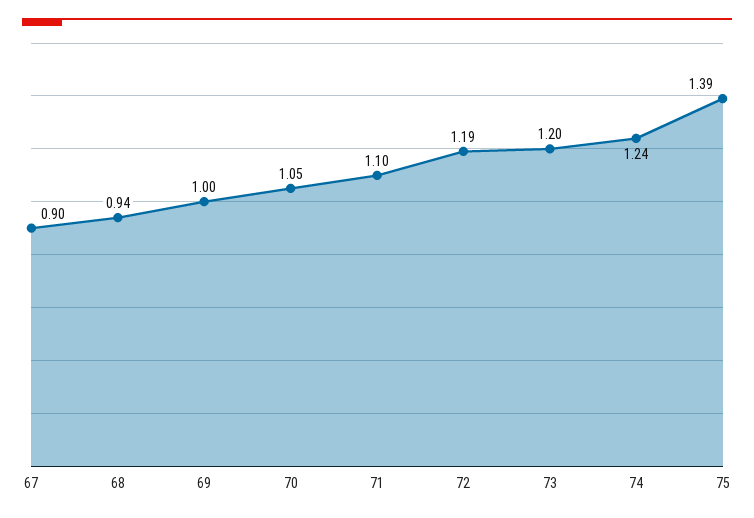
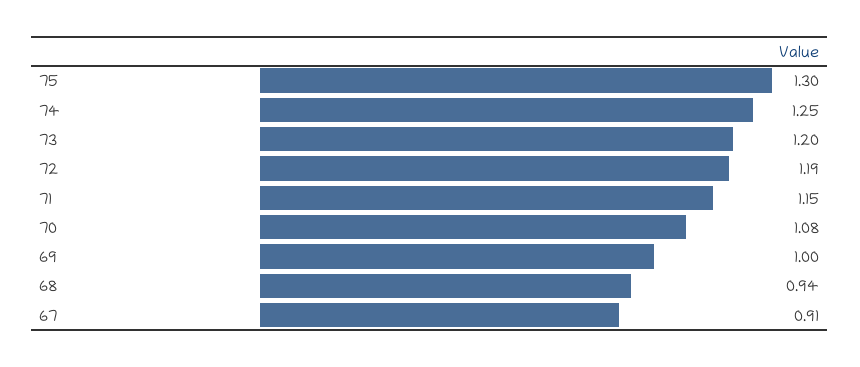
67: 0.9 -> 0.91
70: 1.05 -> 1.08
71: 1.1 -> 1.15
74: 1.24 -> 1.25
75: 1.39 -> 1.3

